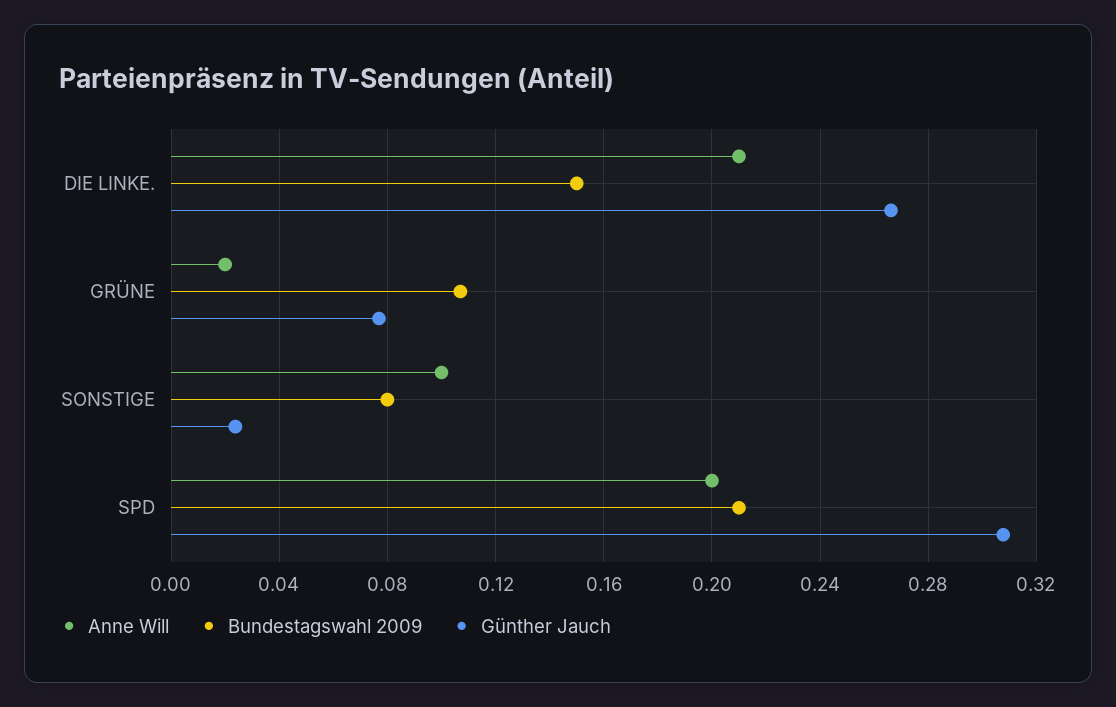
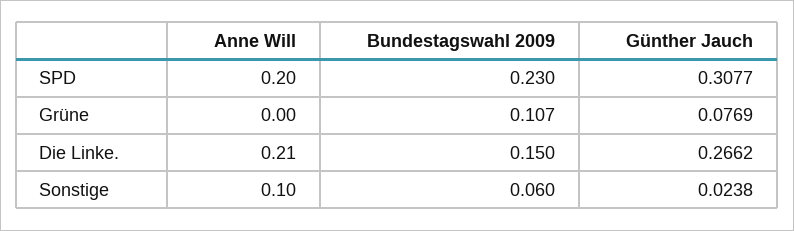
Anne Will, GRÜNE: 0.02 -> 0
Bundestagswahl 2009, SONSTIGE: 0.08 -> 0.06
Bundestagswahl 2009, SPD: 0.21 -> 0.23

